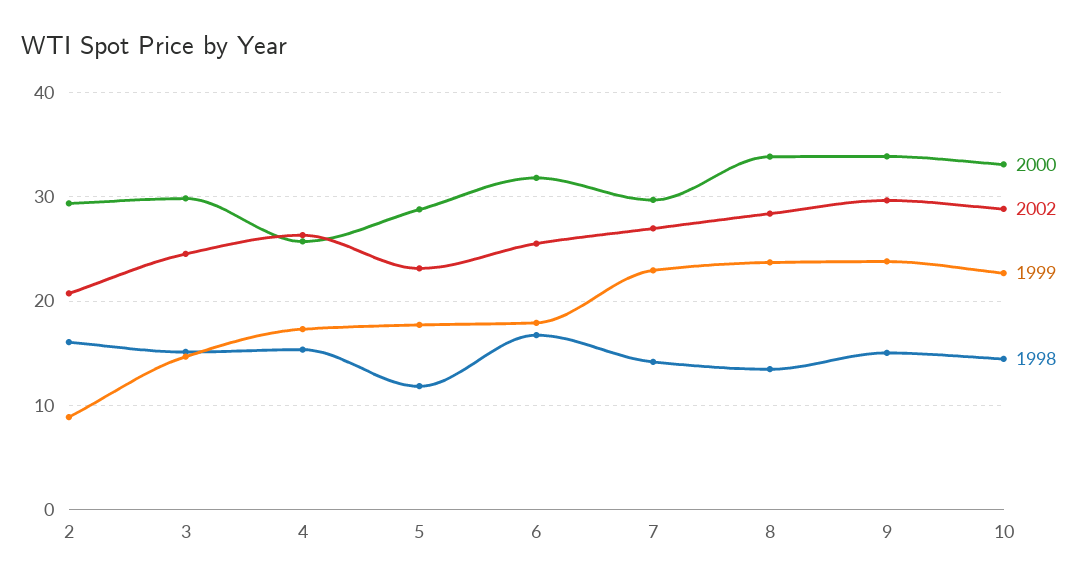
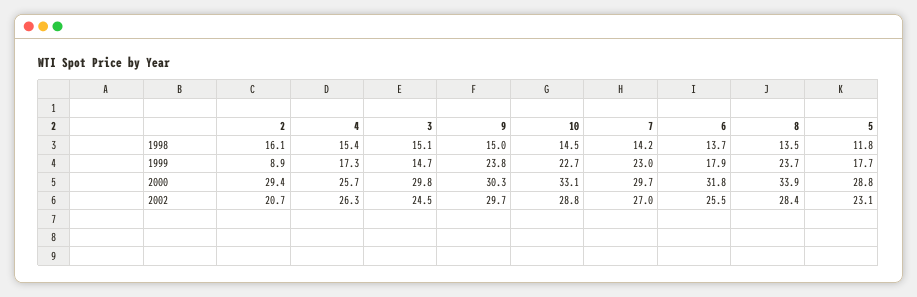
1998, 6: 17 -> 13.7
2000, 9: 34 -> 30.3

